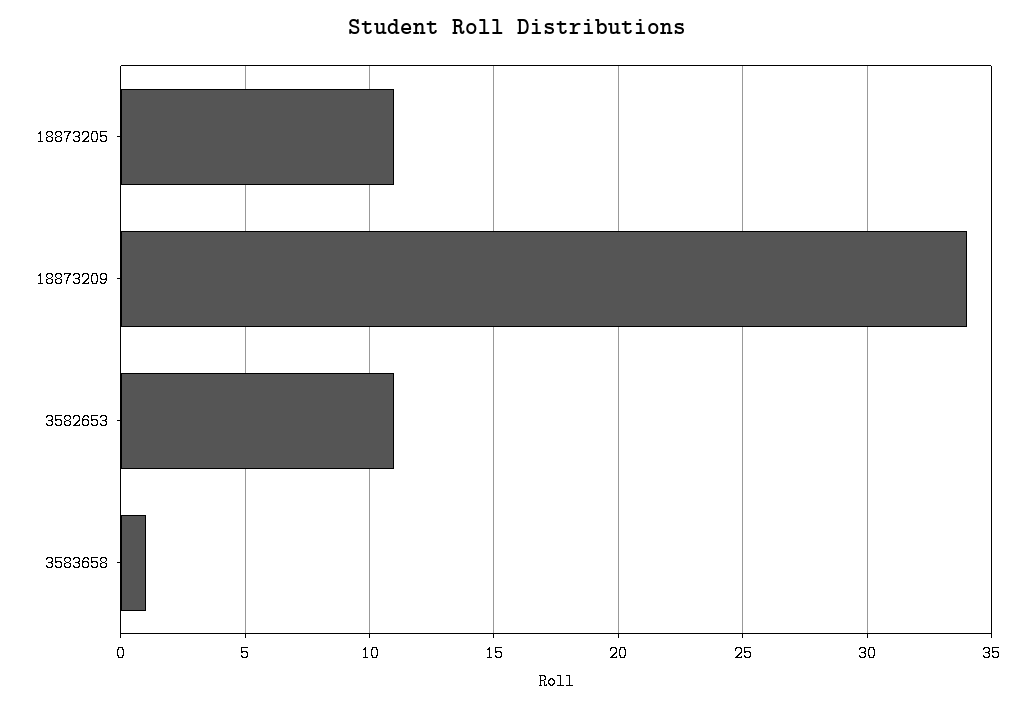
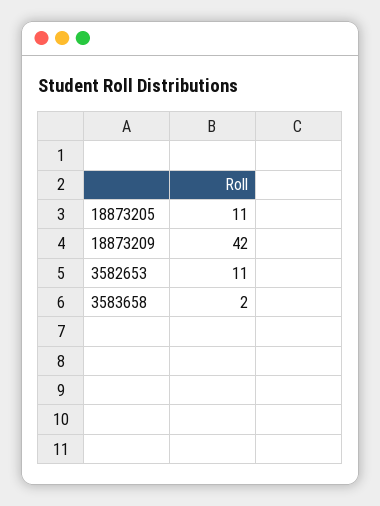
18873209: 34 -> 42
3583658: 1 -> 2

